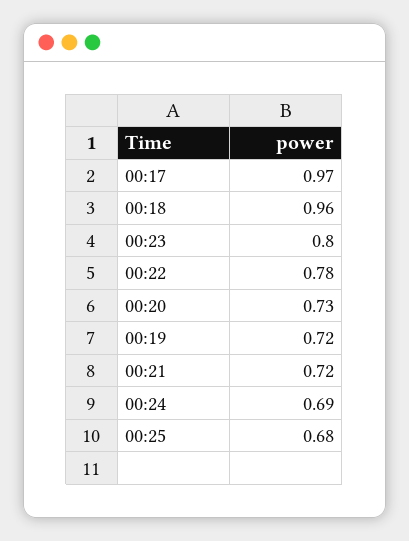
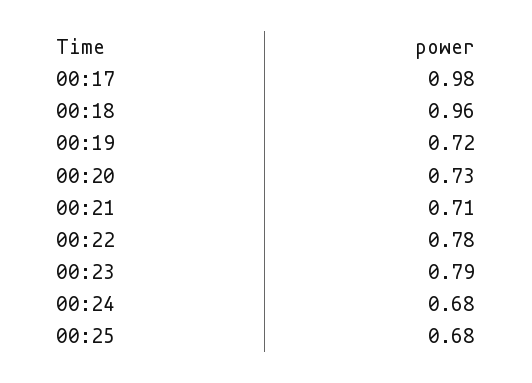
00:17: 0.97 -> 0.98
00:23: 0.8 -> 0.79
00:21: 0.72 -> 0.71
00:24: 0.69 -> 0.68

